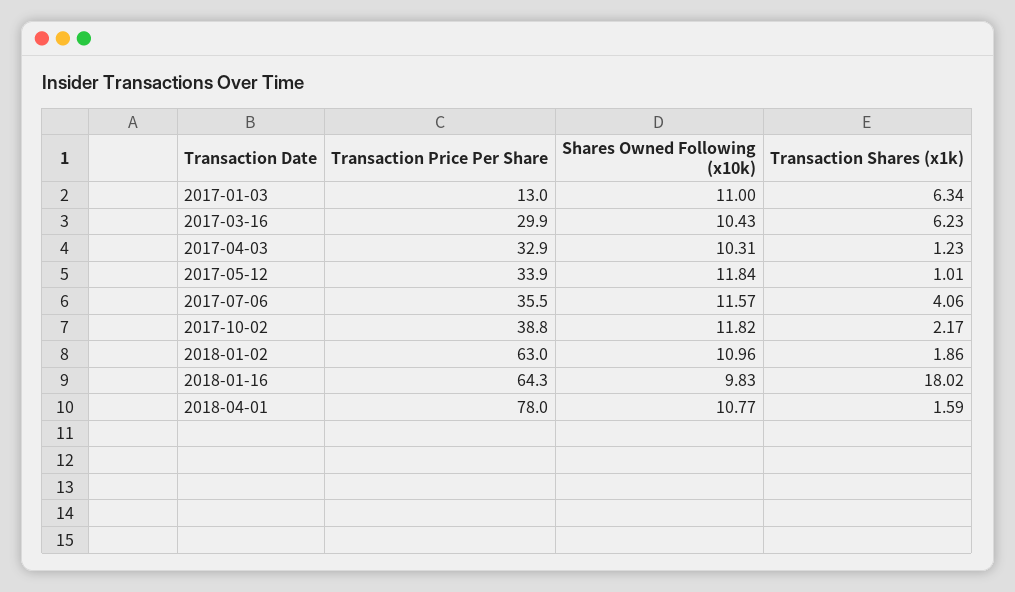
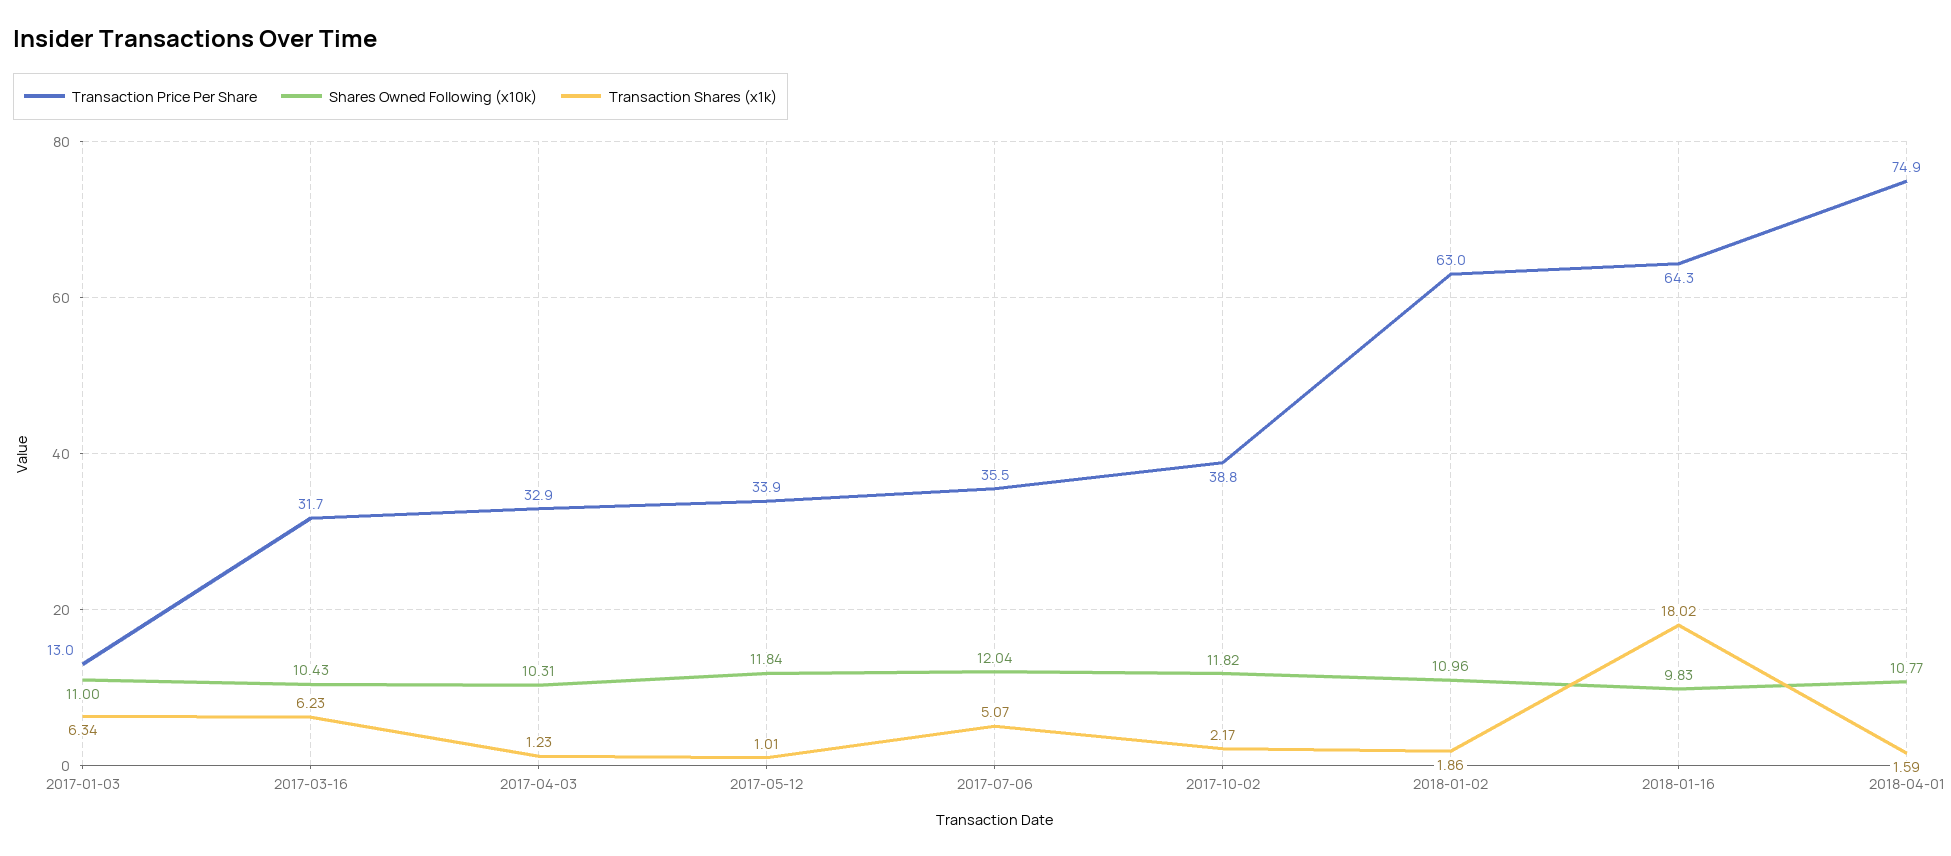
Transaction Price Per Share, 2017-03-16: 29.9 -> 31.7
Shares Owned Following (x10k), 2017-07-06: 11.57 -> 12.04
Transaction Shares (x1k), 2017-07-06: 4.06 -> 5.07
Transaction Price Per Share, 2018-04-01: 78 -> 74.9

